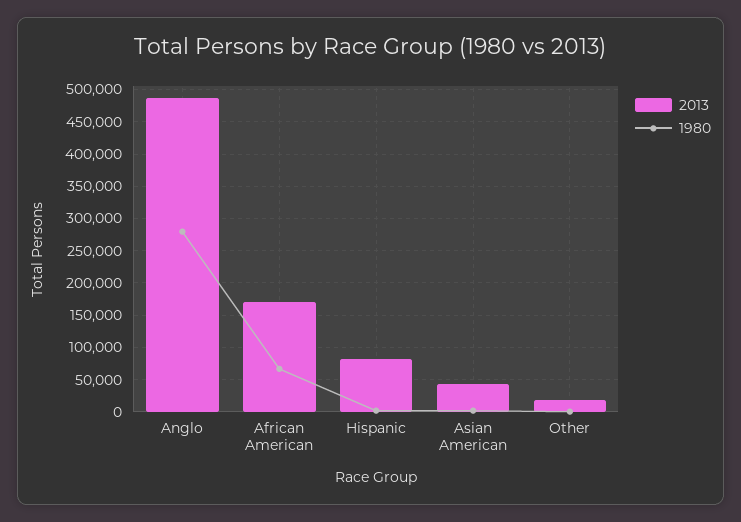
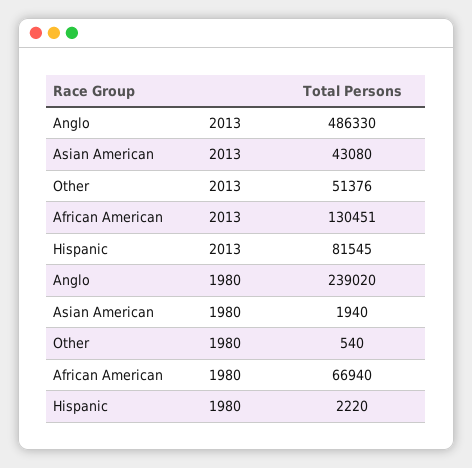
1980, Anglo: 280000 -> 239020
2013, African American: 170000 -> 130451
2013, Other: 20000 -> 51376

